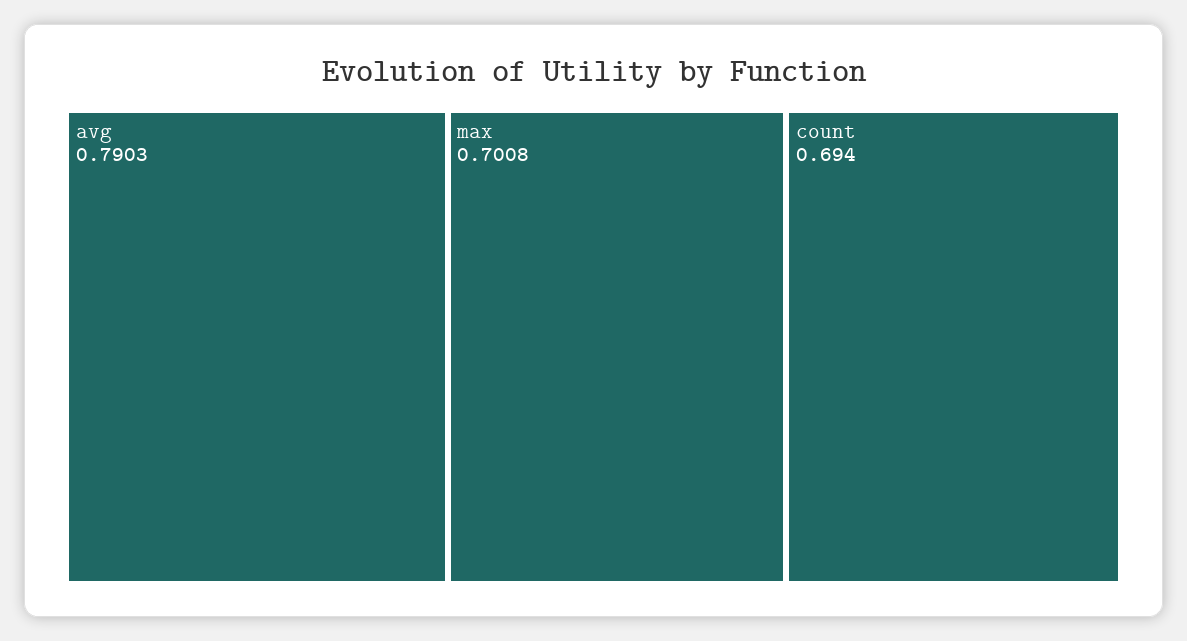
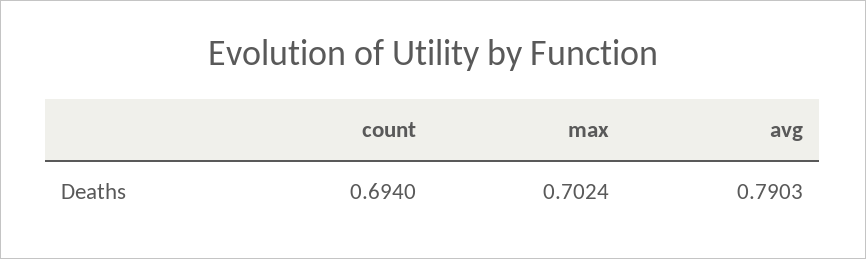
max: 0.7008 -> 0.7024

